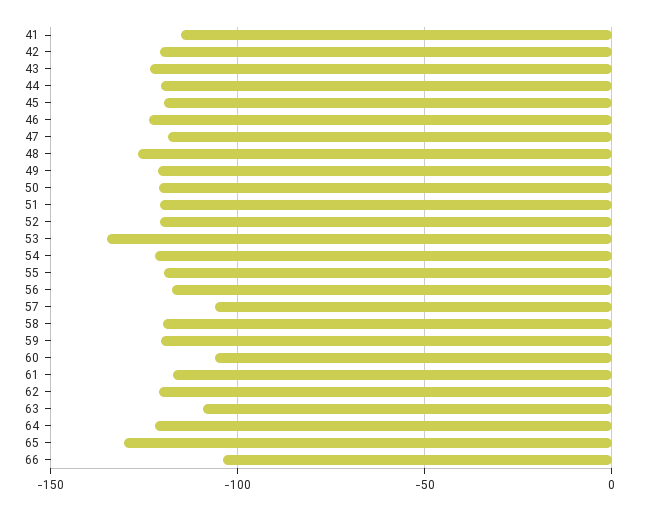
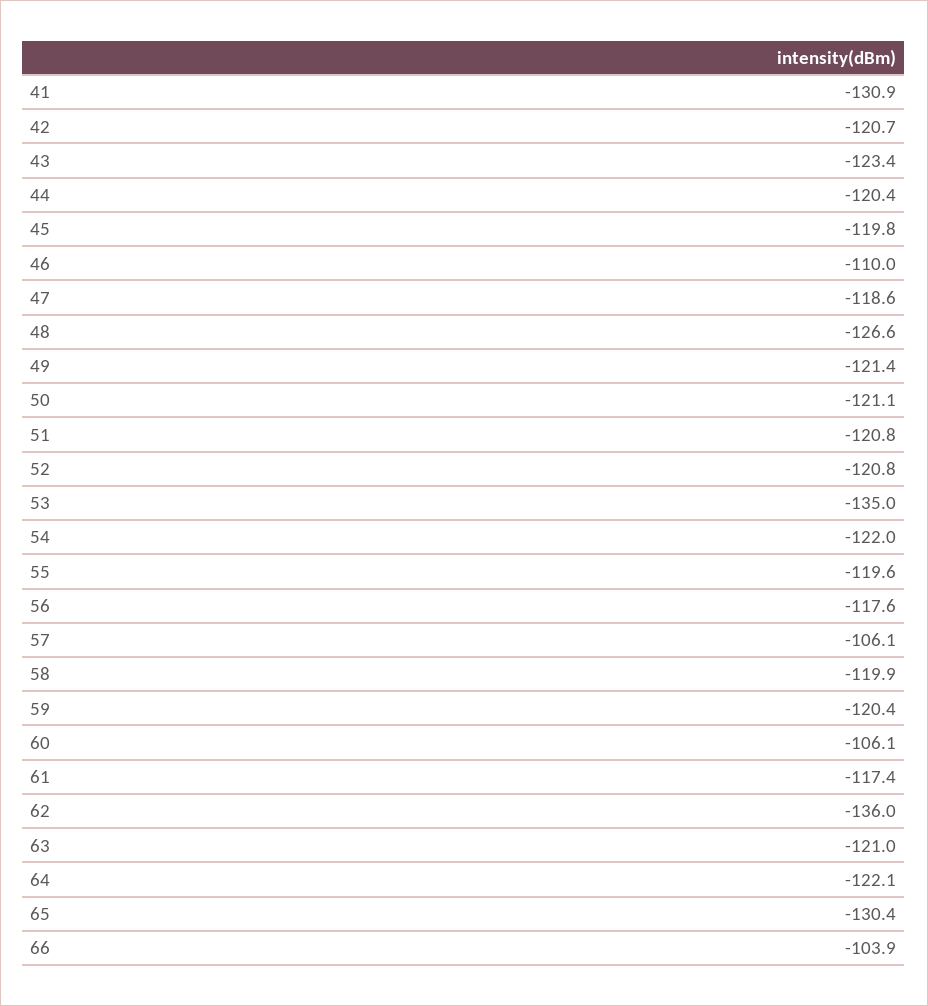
41: -115 -> -130.9
46: -125 -> -110
62: -120 -> -136
63: -110 -> -121

